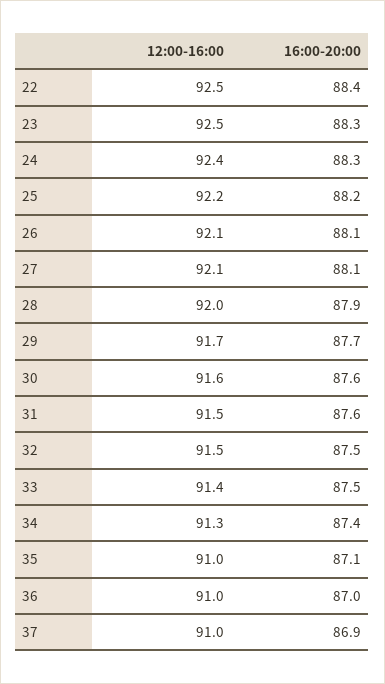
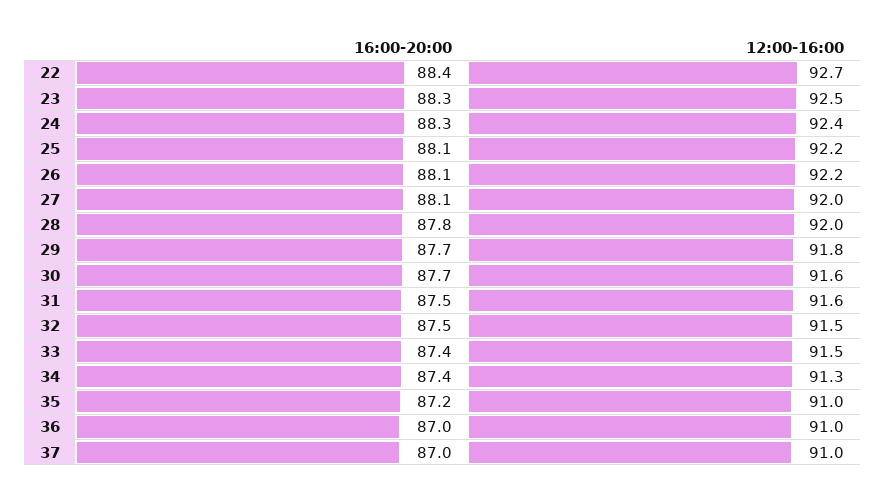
12:00-16:00, 22: 92.5 -> 92.7
16:00-20:00, 25: 88.2 -> 88.1
12:00-16:00, 26: 92.1 -> 92.2
12:00-16:00, 27: 92.1 -> 92
16:00-20:00, 28: 87.9 -> 87.8
12:00-16:00, 29: 91.7 -> 91.8
16:00-20:00, 30: 87.6 -> 87.7
12:00-16:00, 31: 91.5 -> 91.6
16:00-20:00, 31: 87.6 -> 87.5
12:00-16:00, 33: 91.4 -> 91.5
16:00-20:00, 33: 87.5 -> 87.4
16:00-20:00, 35: 87.1 -> 87.2
16:00-20:00, 37: 86.9 -> 87

